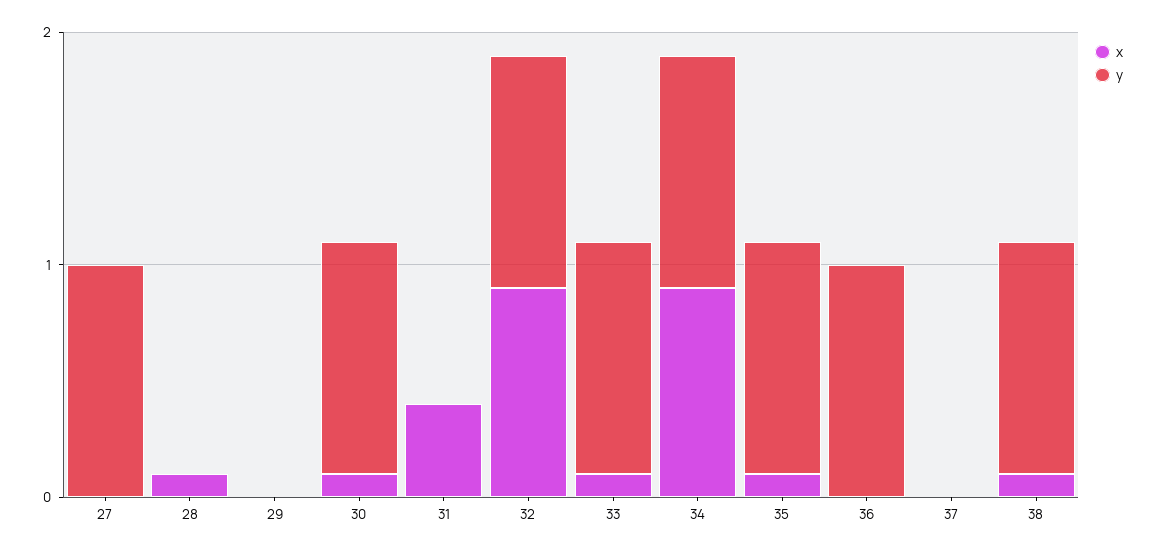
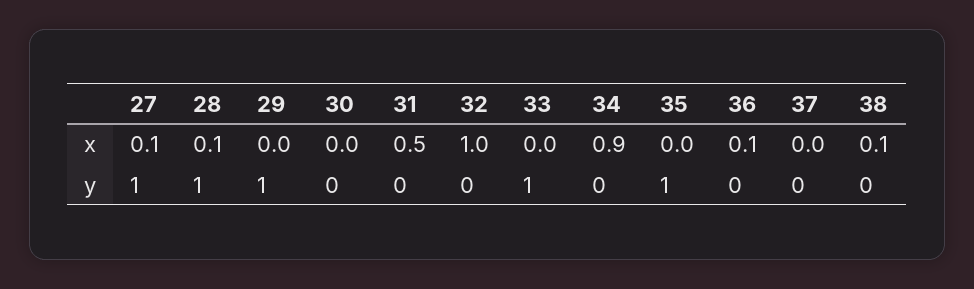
x, 27: 0 -> 0.1
y, 28: 0 -> 1
y, 29: 0 -> 1
x, 30: 0.1 -> 0
y, 30: 1 -> 0
x, 31: 0.4 -> 0.5
x, 32: 0.9 -> 1
y, 32: 1 -> 0
x, 33: 0.1 -> 0
y, 34: 1 -> 0
x, 35: 0.1 -> 0
x, 36: 0 -> 0.1
y, 36: 1 -> 0
y, 38: 1 -> 0

